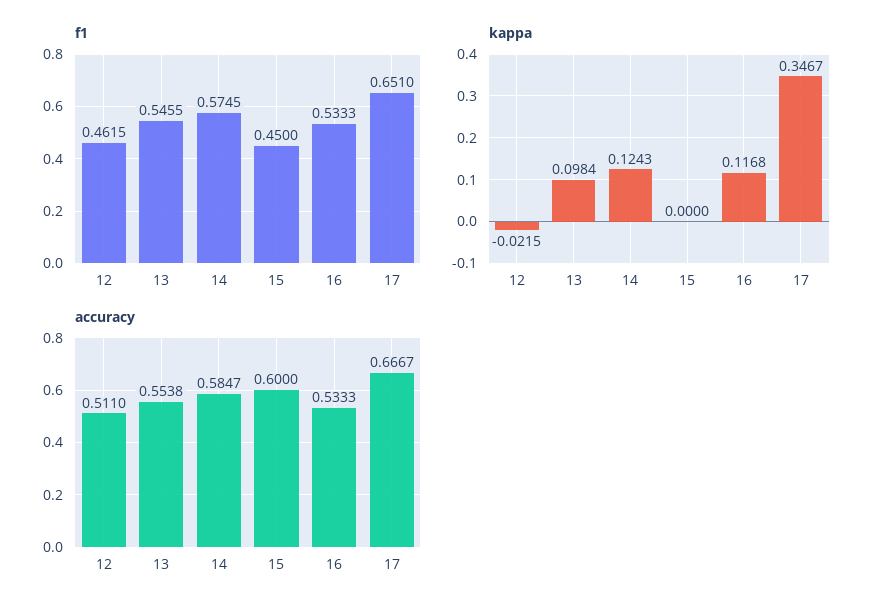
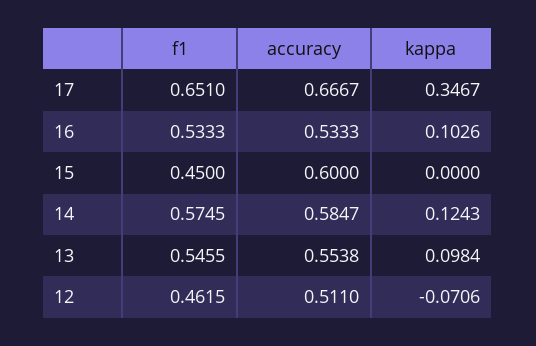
kappa, 12: -0.0215 -> -0.0706
kappa, 16: 0.1168 -> 0.1026

